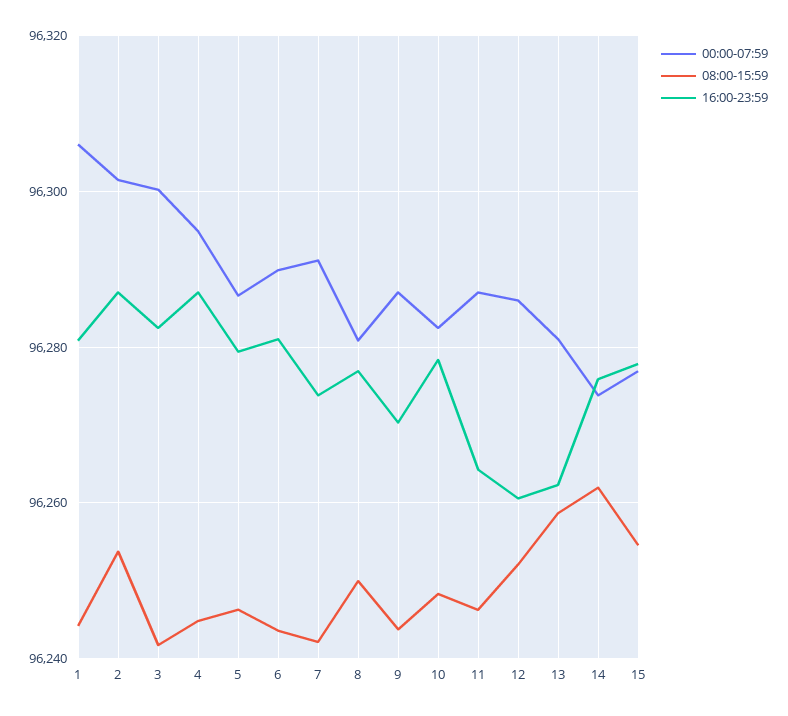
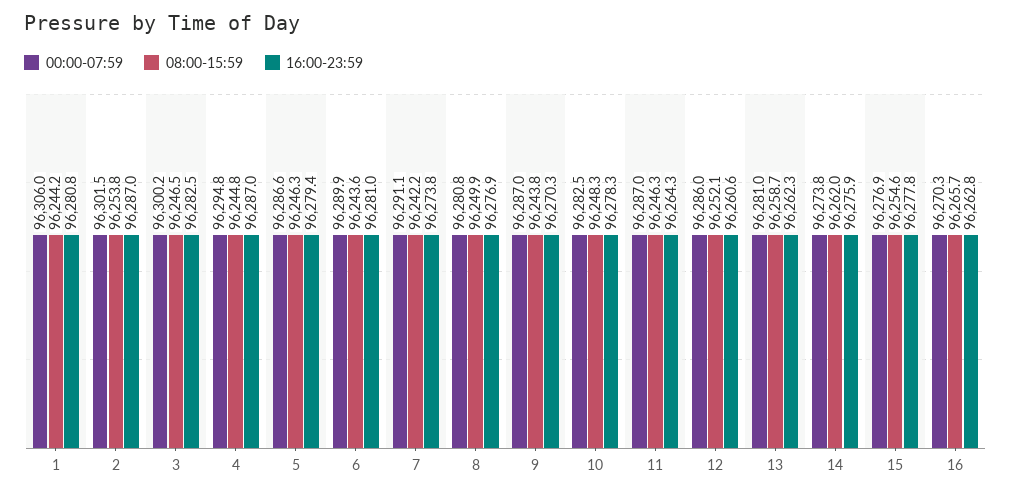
08:00-15:59, 3: 96242 -> 96246.5
00:00-07:59, 16: none -> 96270.3
08:00-15:59, 16: none -> 96265.7
16:00-23:59, 16: none -> 96262.8

